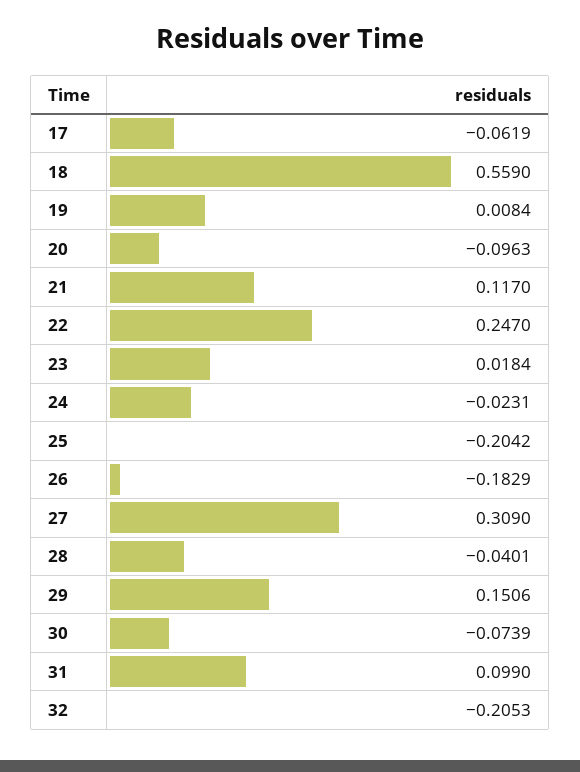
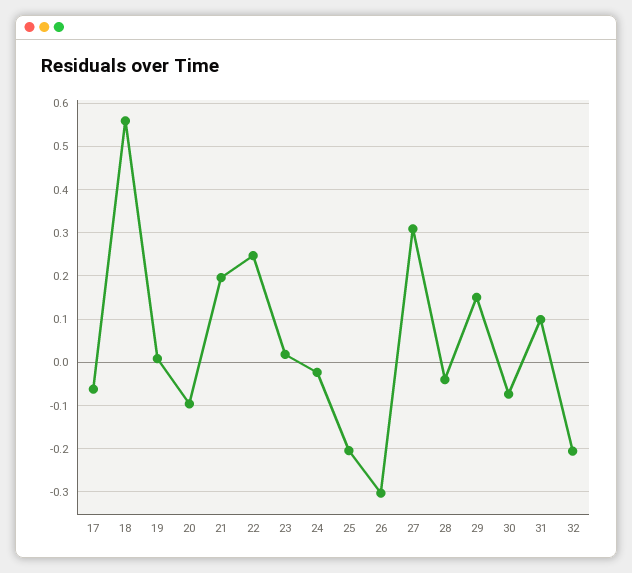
21: 0.117 -> 0.2
26: -0.1829 -> -0.3

